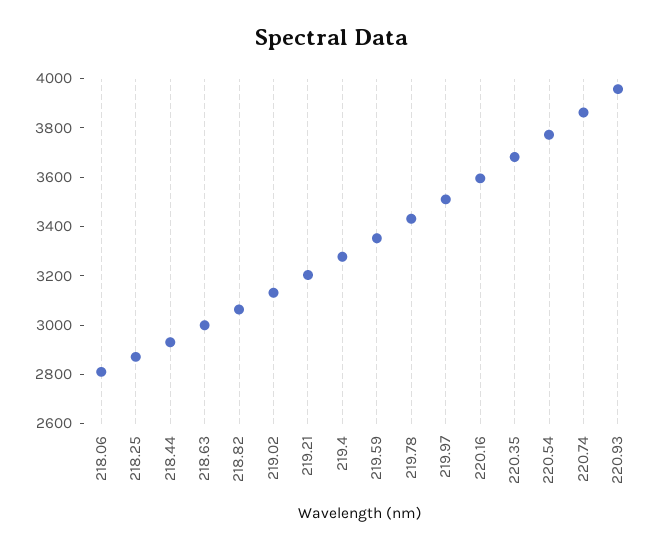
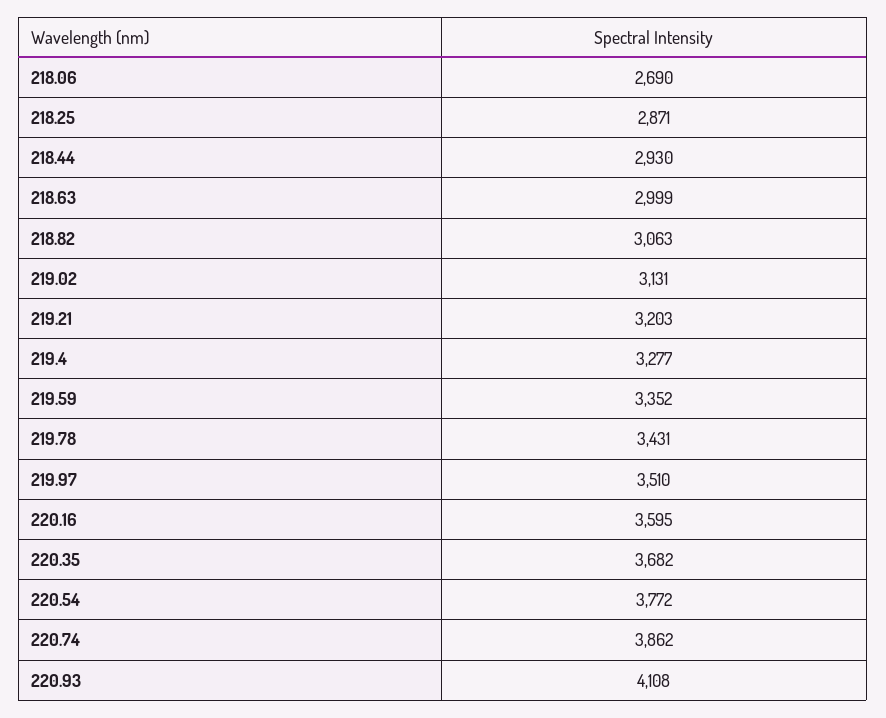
218.06: 2800 -> 2690
220.93: 3950 -> 4108

